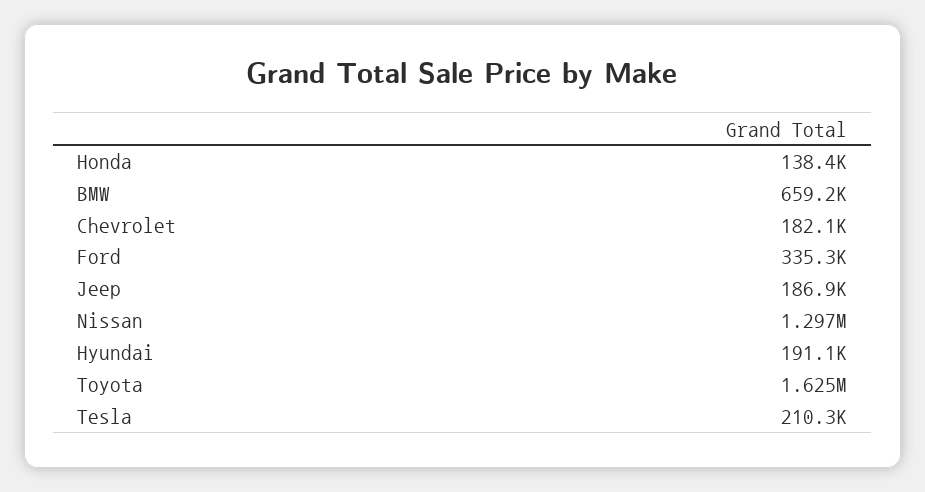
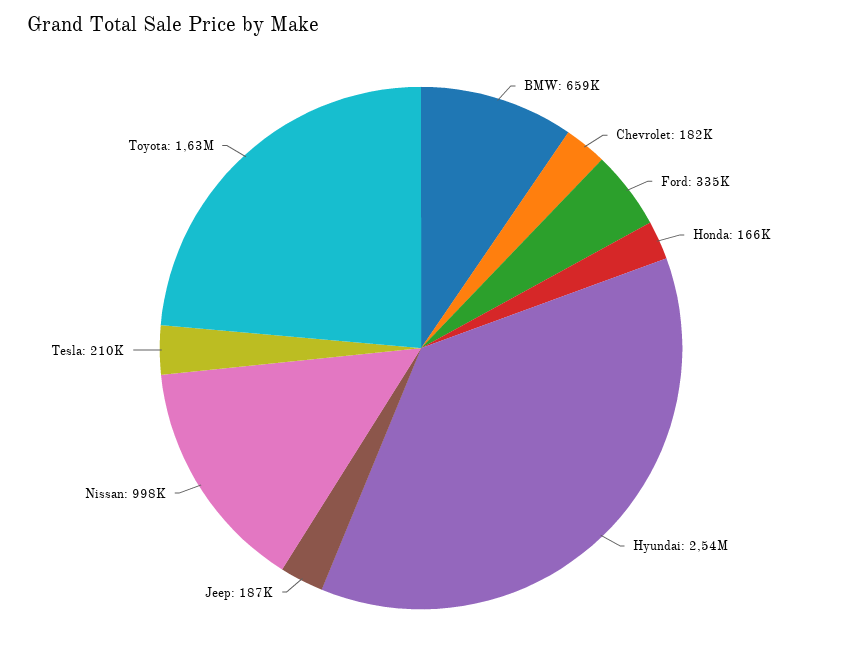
Honda: 138400 -> 166000
Nissan: 1297000 -> 998000
Hyundai: 191100 -> 2540000

